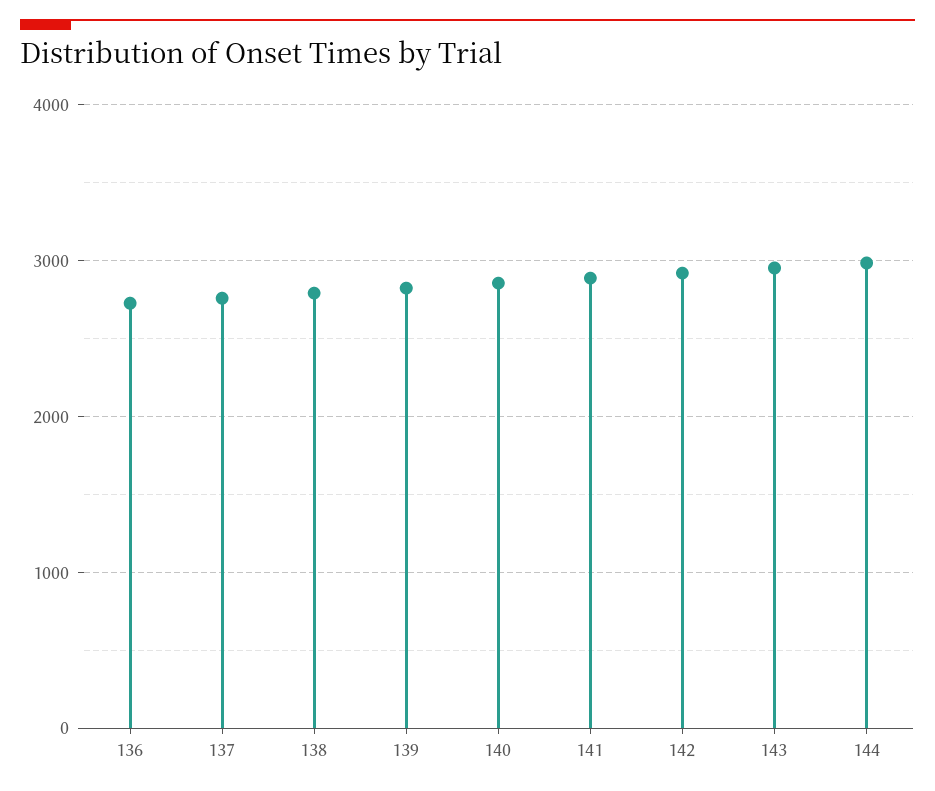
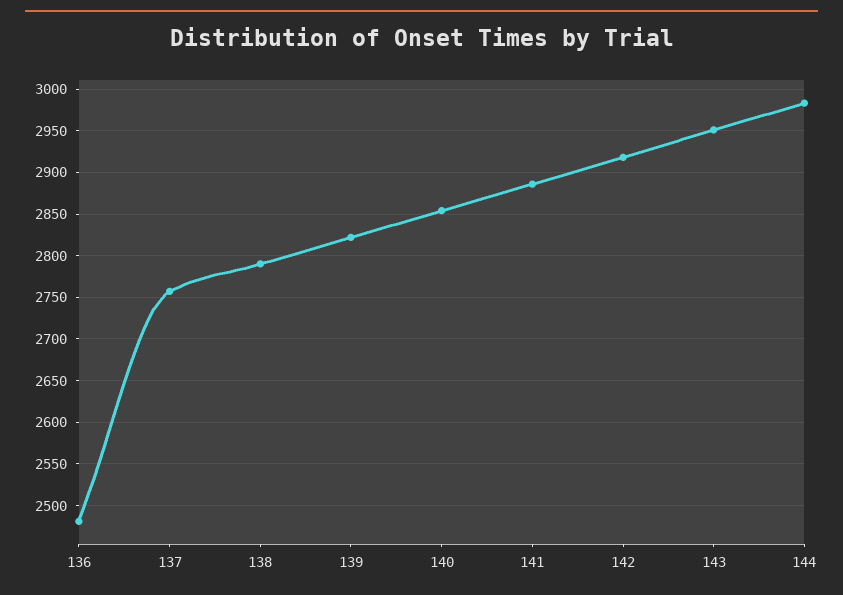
136: 2700 -> 2480

